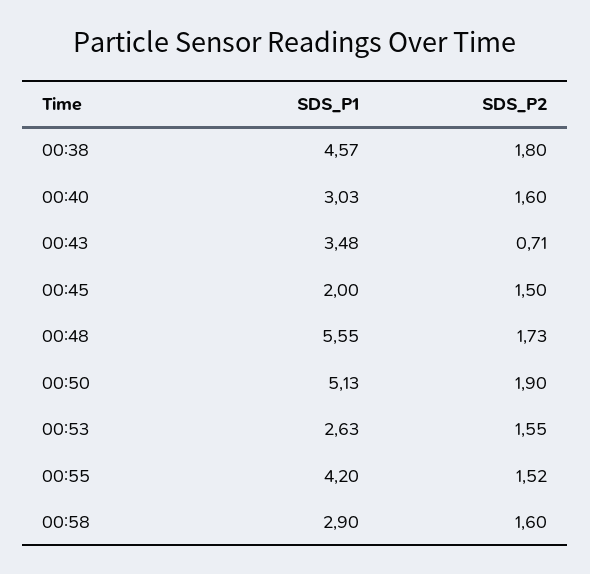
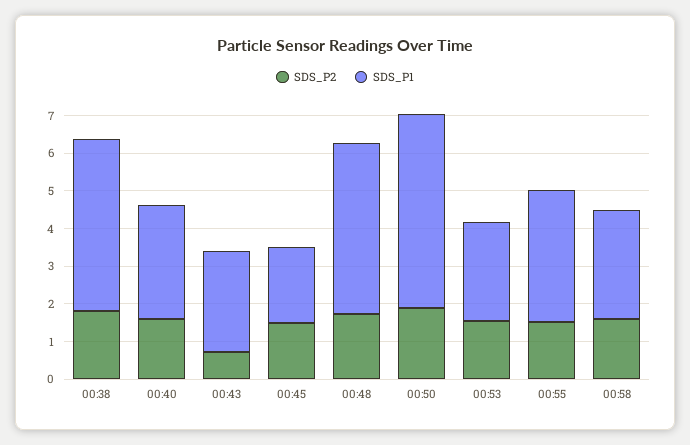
SDS_P1, 00:43: 3.48 -> 2.75
SDS_P1, 00:48: 5.55 -> 4.5
SDS_P1, 00:55: 4.2 -> 3.5

